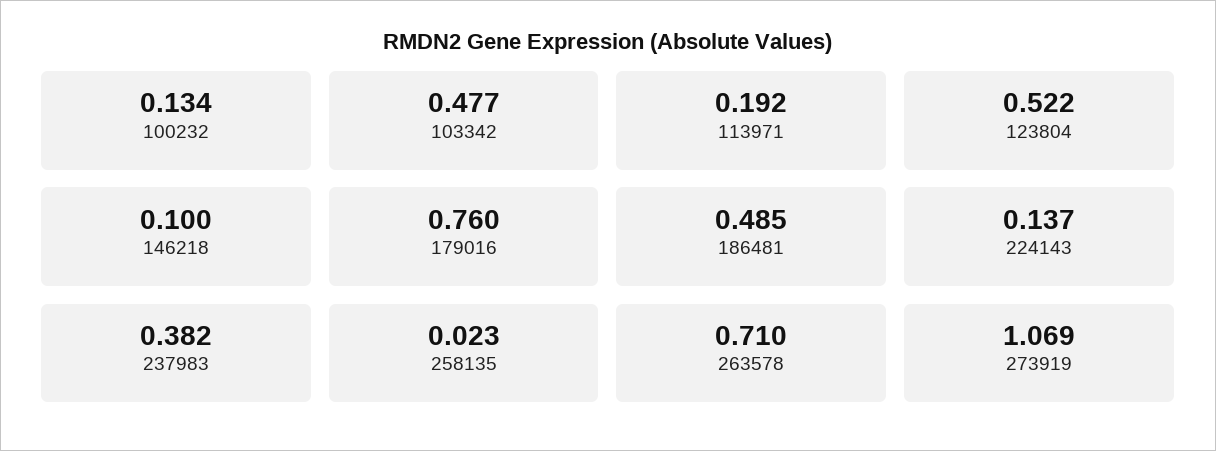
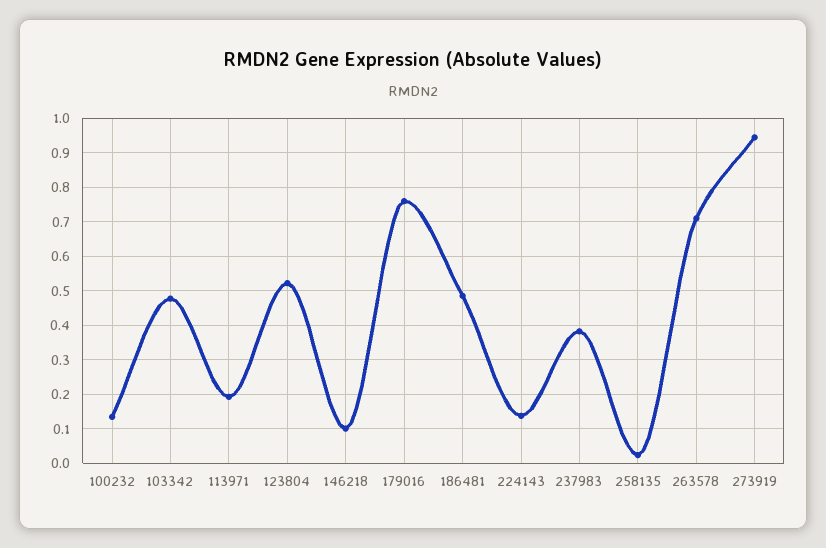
273919: 1.069 -> 0.94

